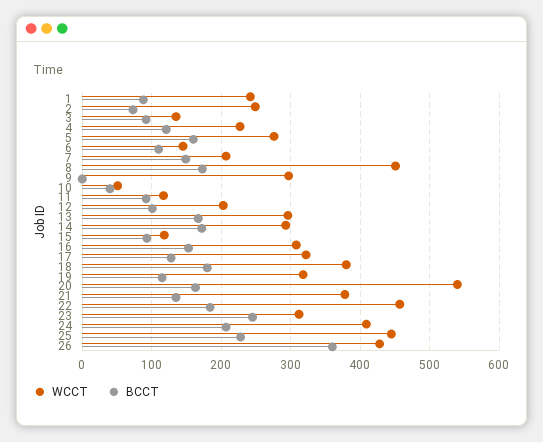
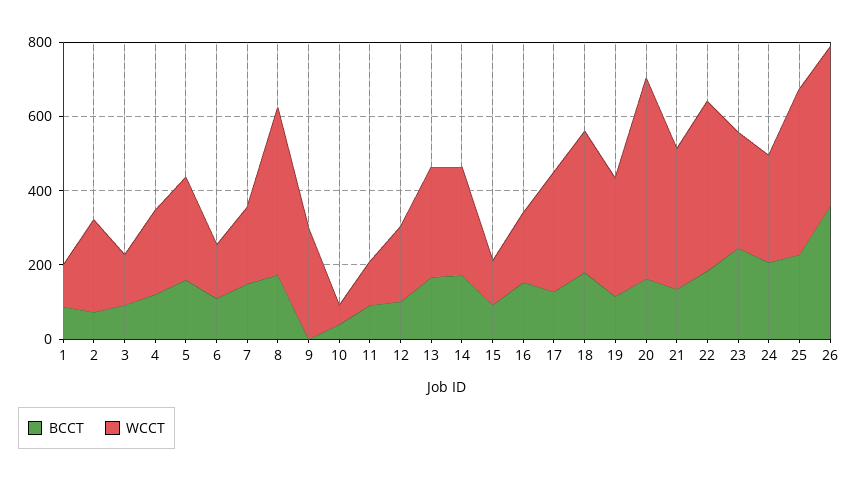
WCCT, 1: 240 -> 100
WCCT, 16: 310 -> 200
WCCT, 24: 410 -> 300

